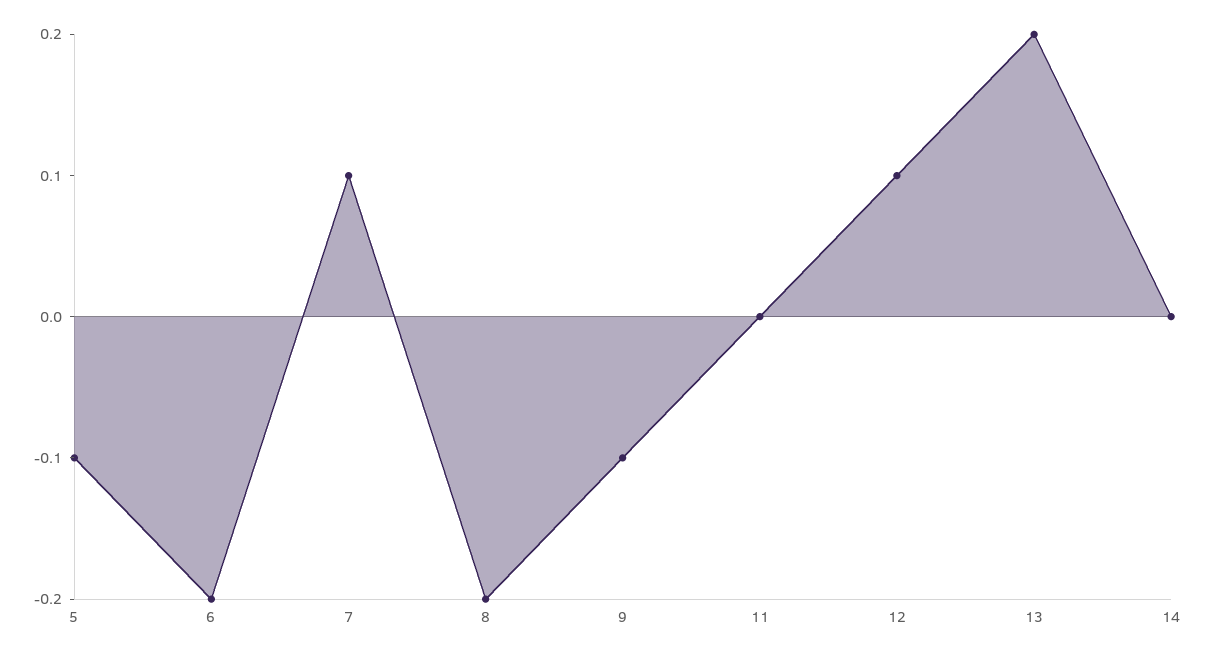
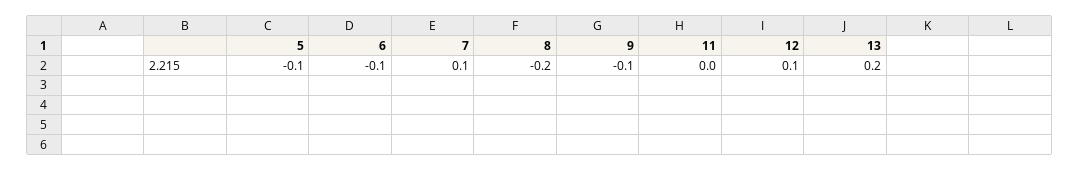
6: -0.2 -> -0.1
14: 0 -> none

